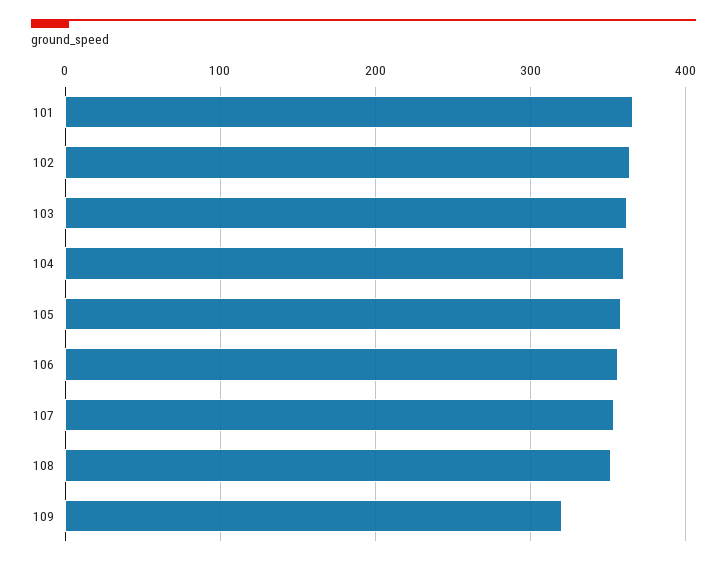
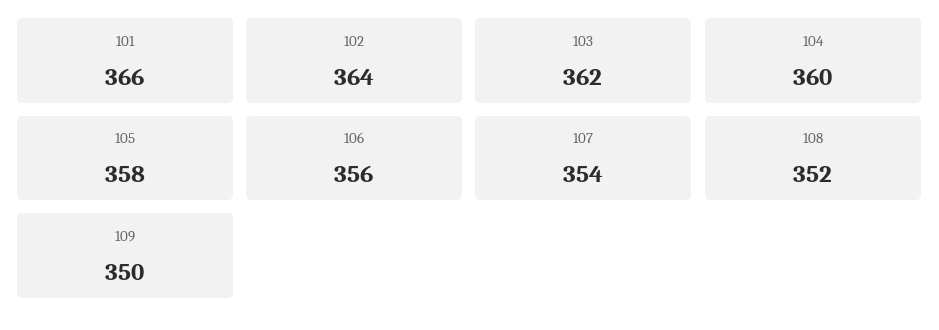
109: 320 -> 350

